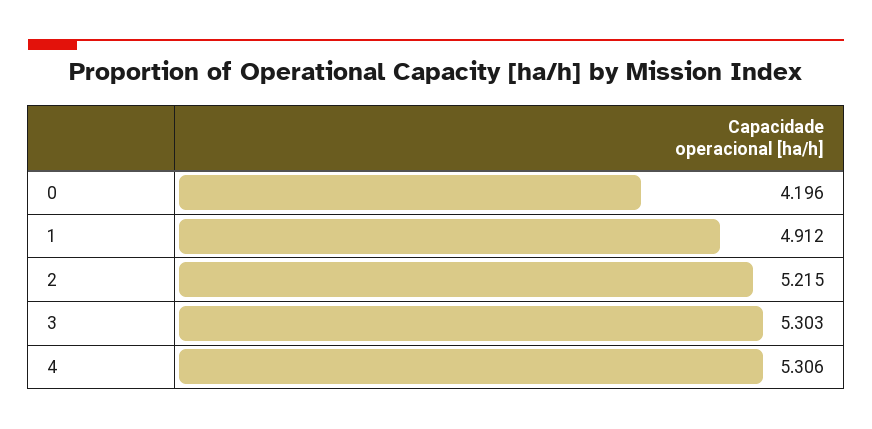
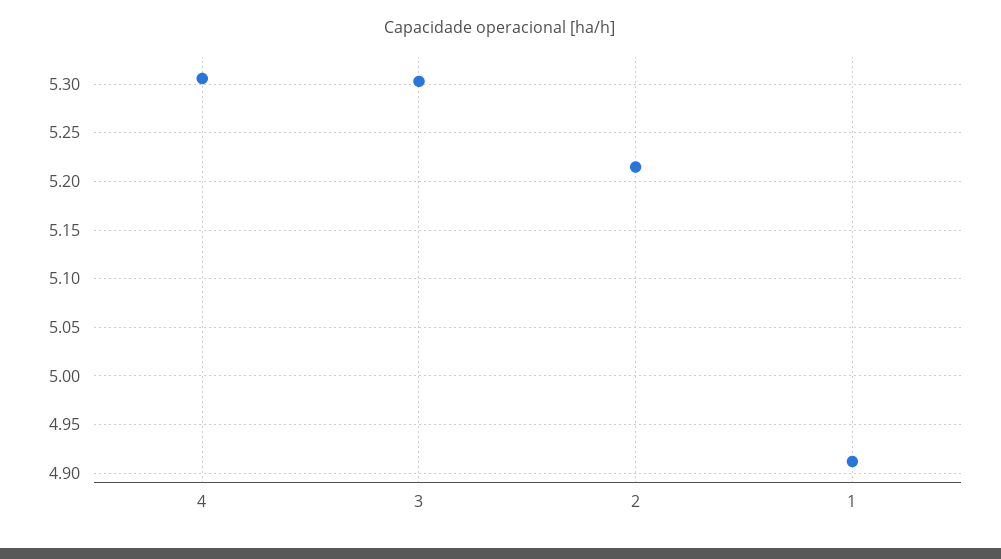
0: 4.196 -> none

